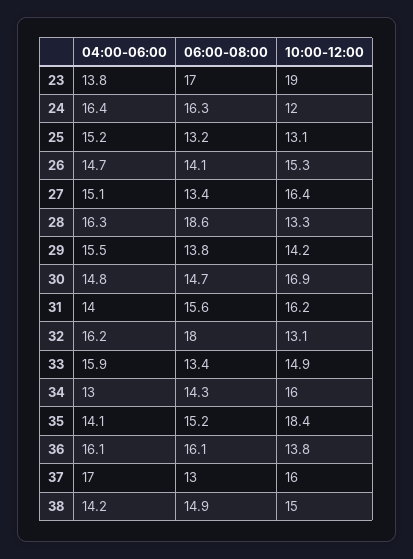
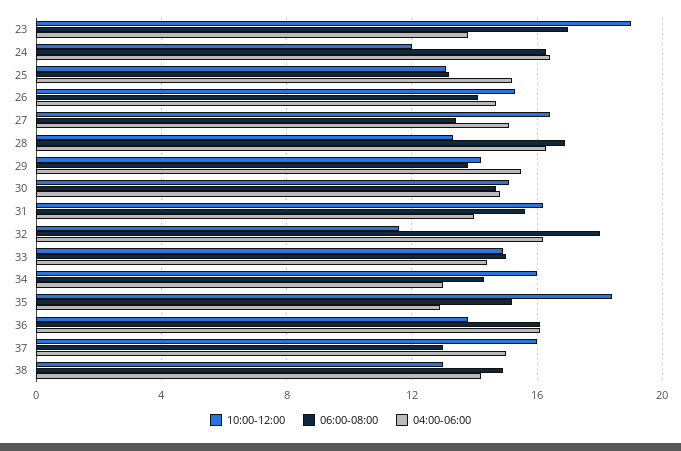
06:00-08:00, 28: 18.6 -> 17
10:00-12:00, 30: 16.9 -> 15
10:00-12:00, 32: 13.1 -> 11.5
04:00-06:00, 33: 15.9 -> 14.5
06:00-08:00, 33: 13.4 -> 15
04:00-06:00, 35: 14.1 -> 13
04:00-06:00, 37: 17 -> 15
10:00-12:00, 38: 15 -> 13

